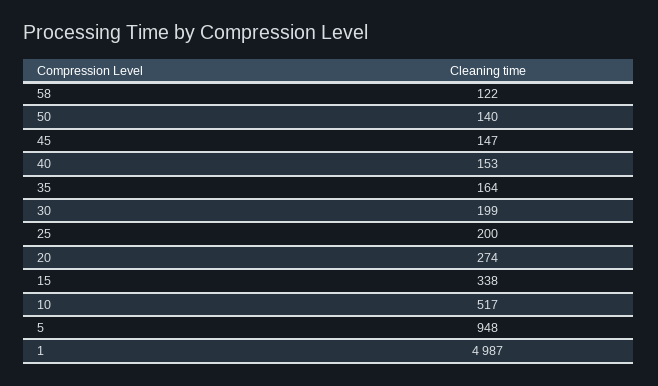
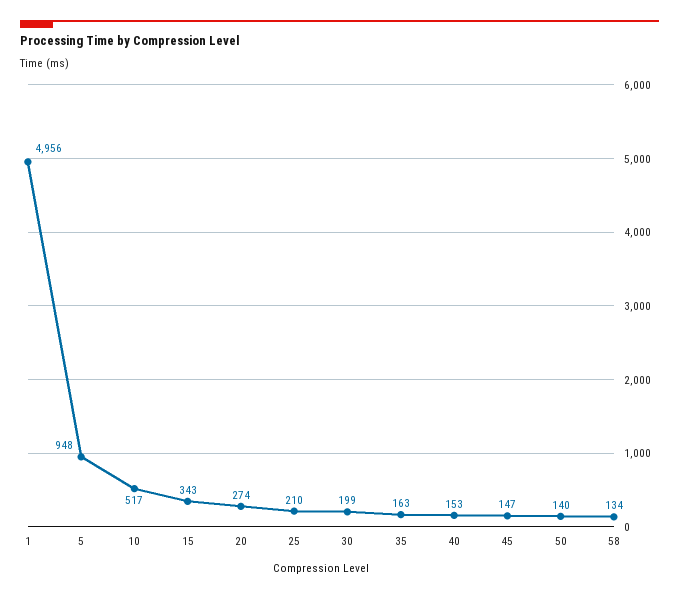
58: 122 -> 134
35: 164 -> 163
25: 200 -> 210
15: 338 -> 343
1: 4987 -> 4956

